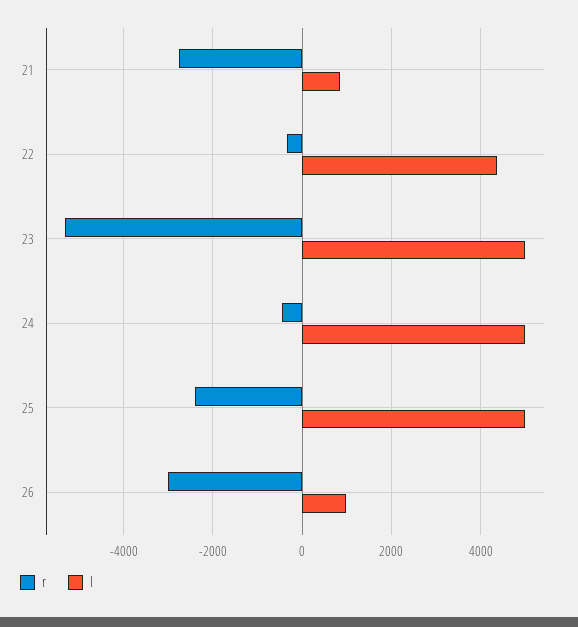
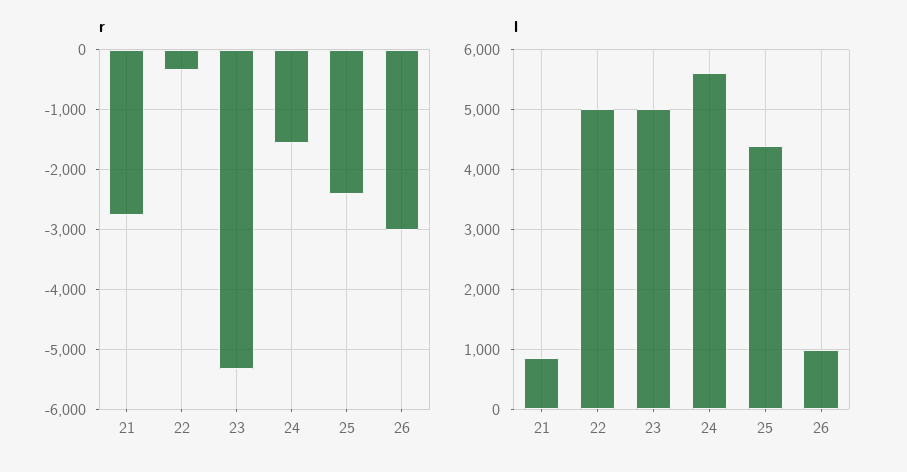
l, 22: 4400 -> 5000
r, 24: -400 -> -1600
l, 24: 5000 -> 5600
l, 25: 5000 -> 4400

